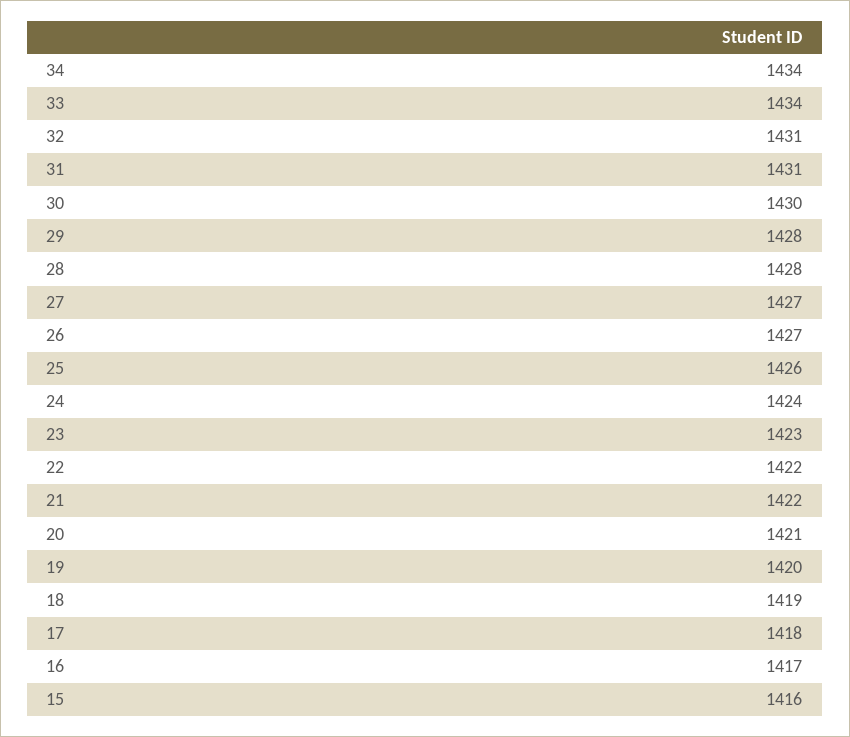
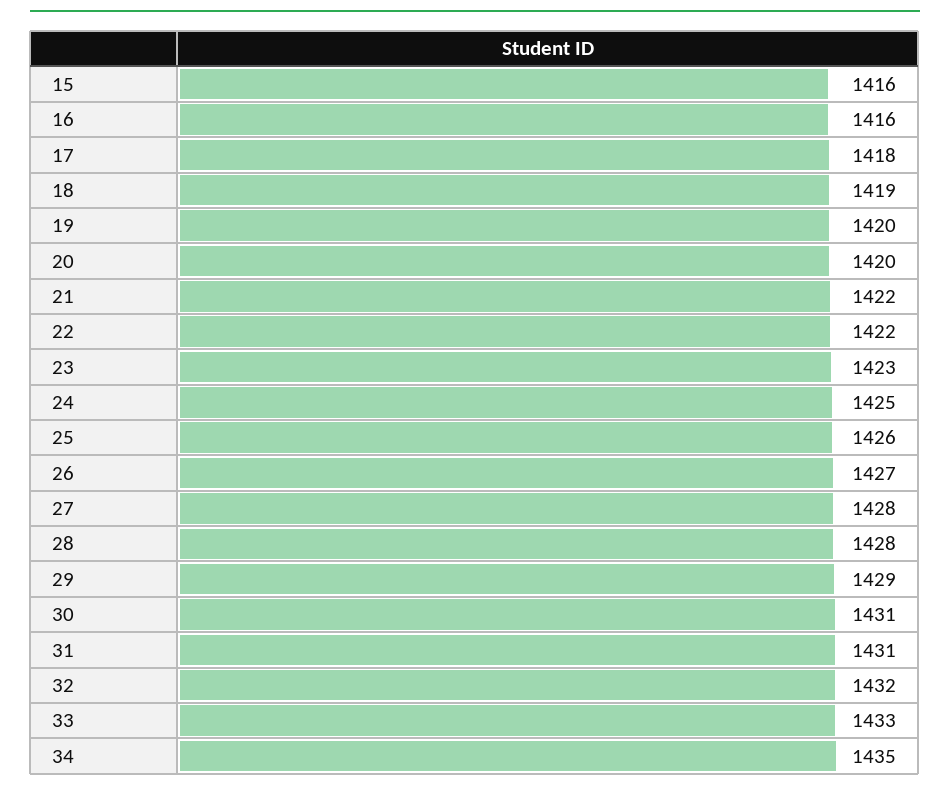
34: 1434 -> 1435
33: 1434 -> 1433
32: 1431 -> 1432
30: 1430 -> 1431
29: 1428 -> 1429
27: 1427 -> 1428
24: 1424 -> 1425
20: 1421 -> 1420
16: 1417 -> 1416

